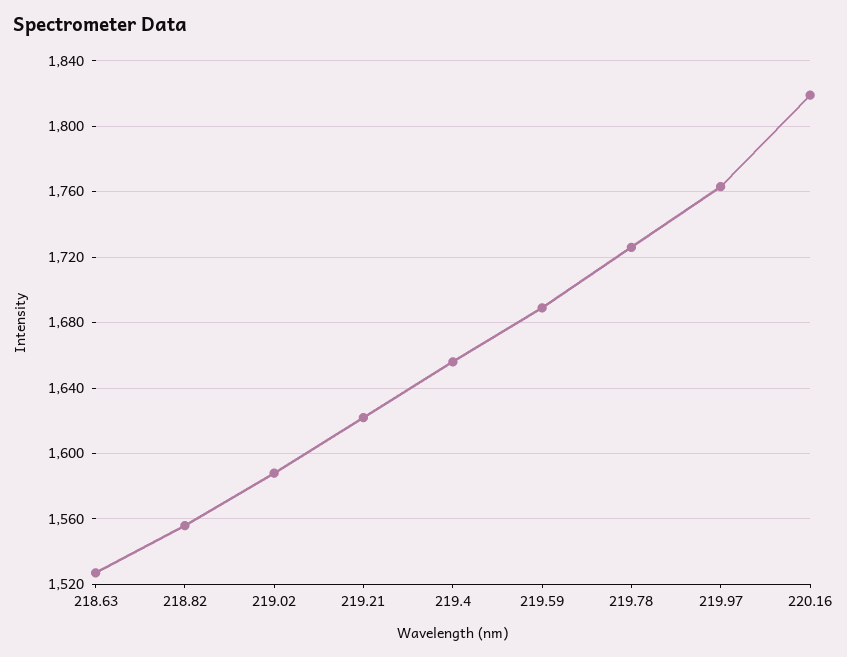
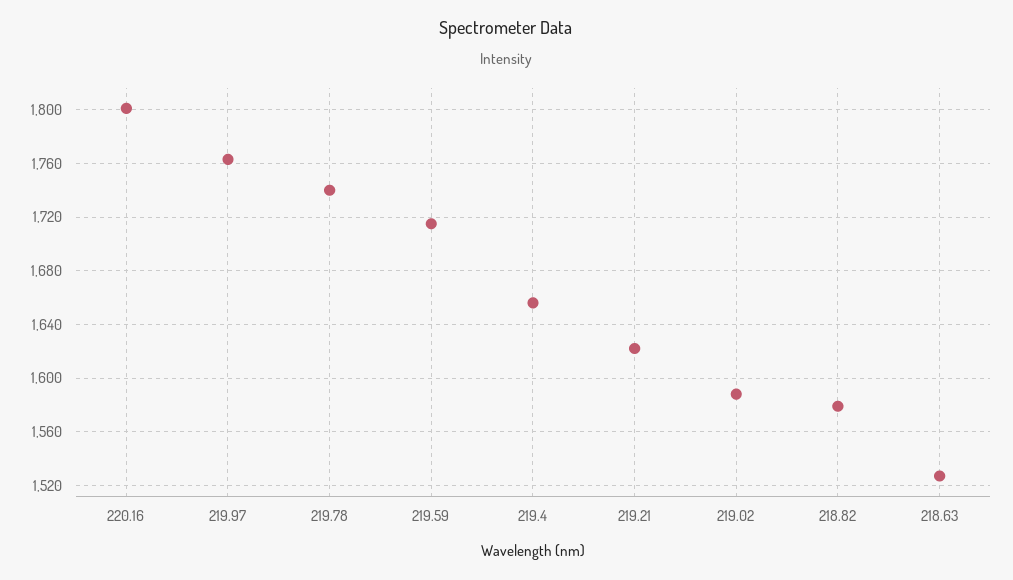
218.82: 1555 -> 1580
219.59: 1690 -> 1715
219.78: 1725 -> 1740
220.16: 1820 -> 1800

